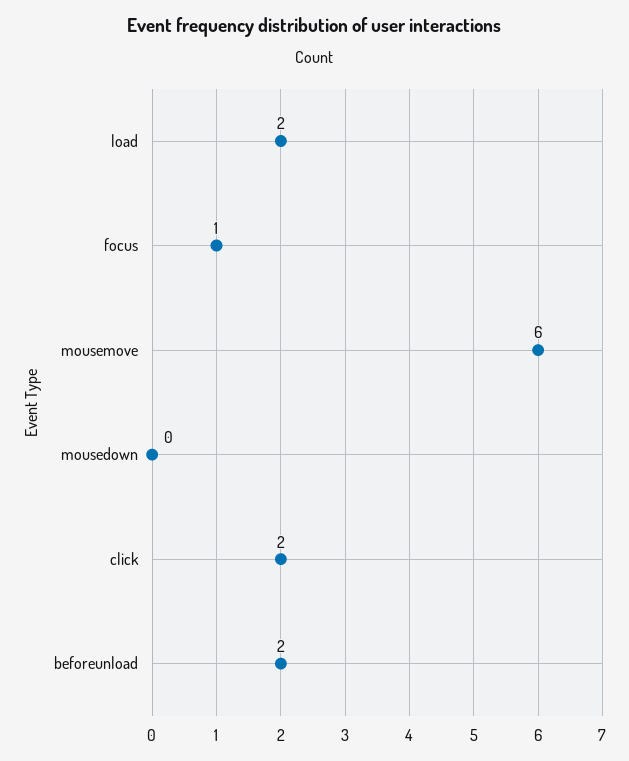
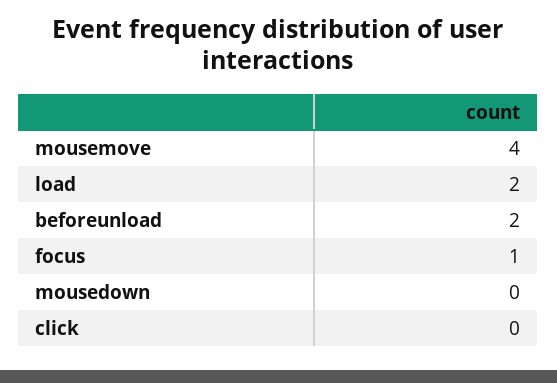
mousemove: 6 -> 4
click: 2 -> 0

